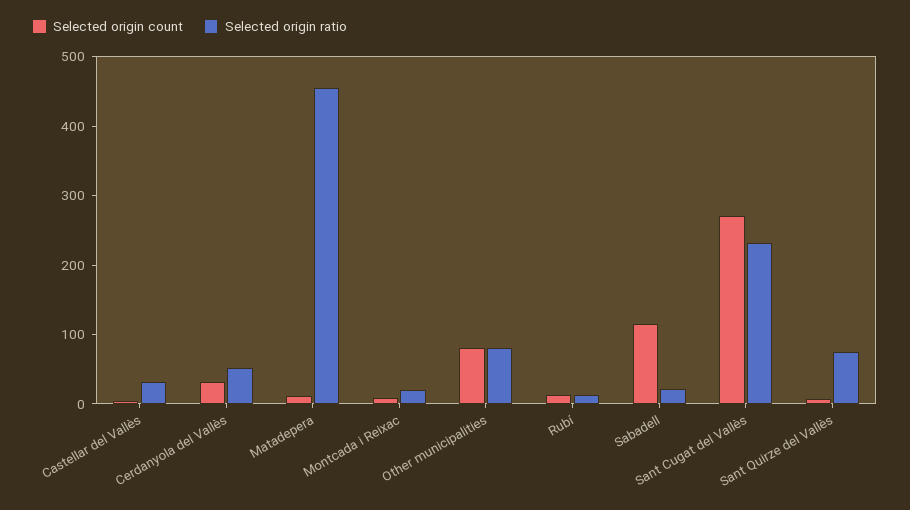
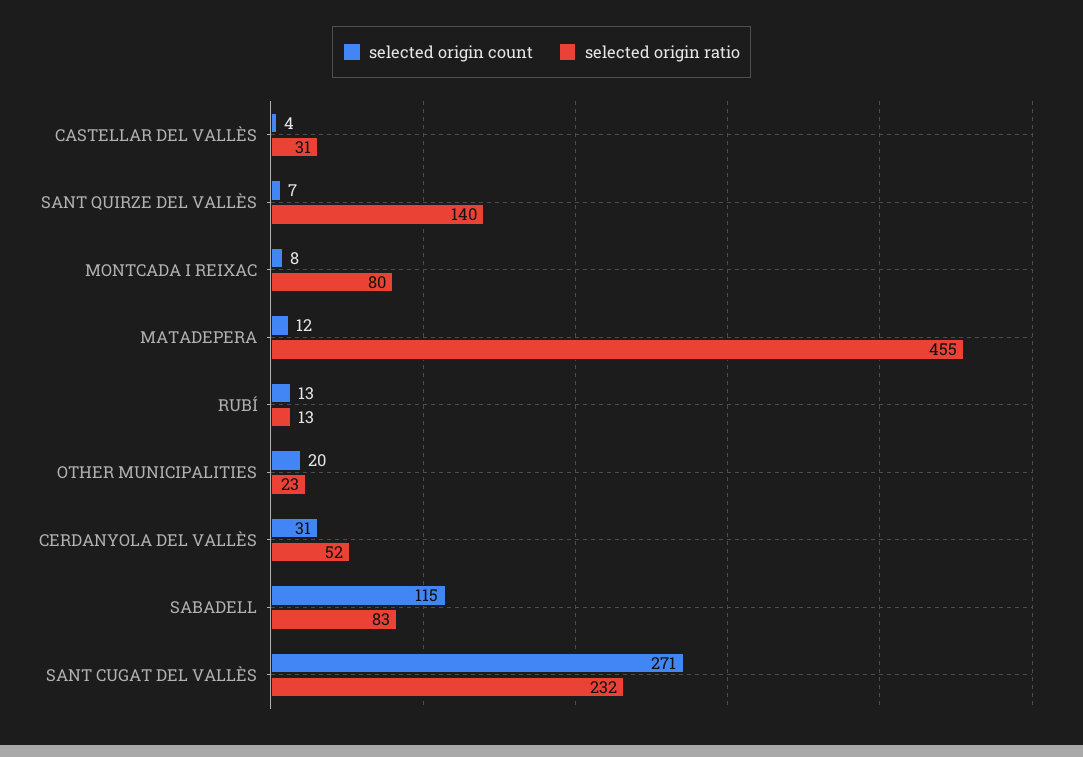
Selected origin ratio, Montcada i Reixac: 20 -> 80
Selected origin count, Other municipalities: 80 -> 20
Selected origin ratio, Other municipalities: 80 -> 23
Selected origin ratio, Sabadell: 20 -> 83
Selected origin ratio, Sant Quirze del Vallès: 80 -> 140

